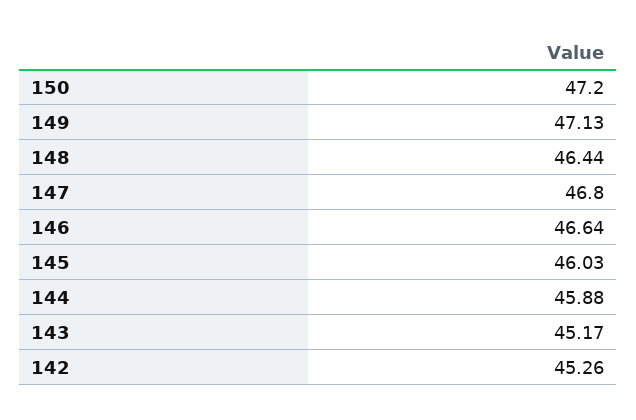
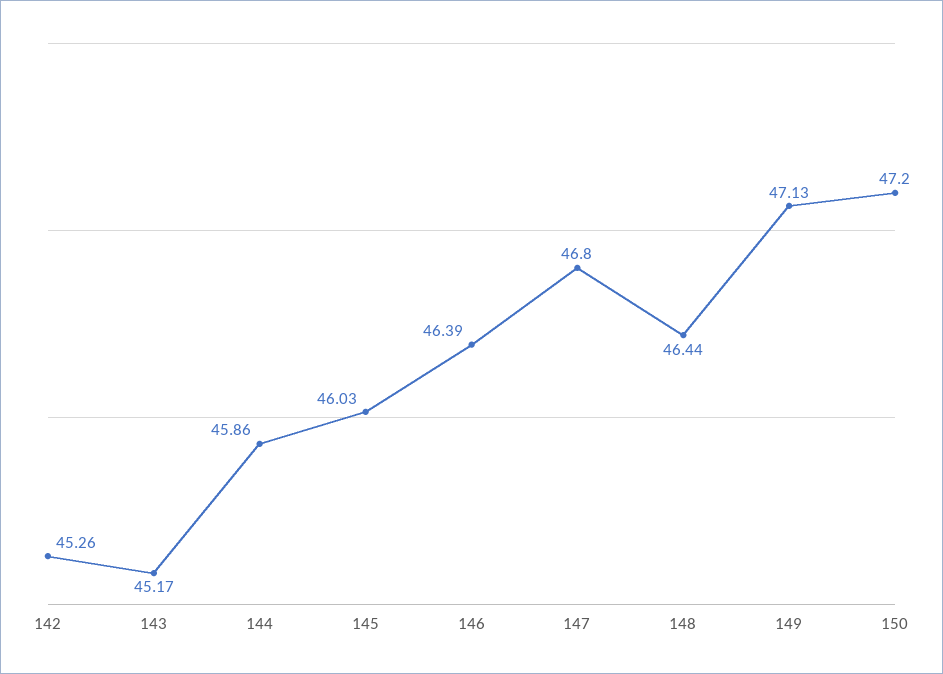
146: 46.64 -> 46.39
144: 45.88 -> 45.86

